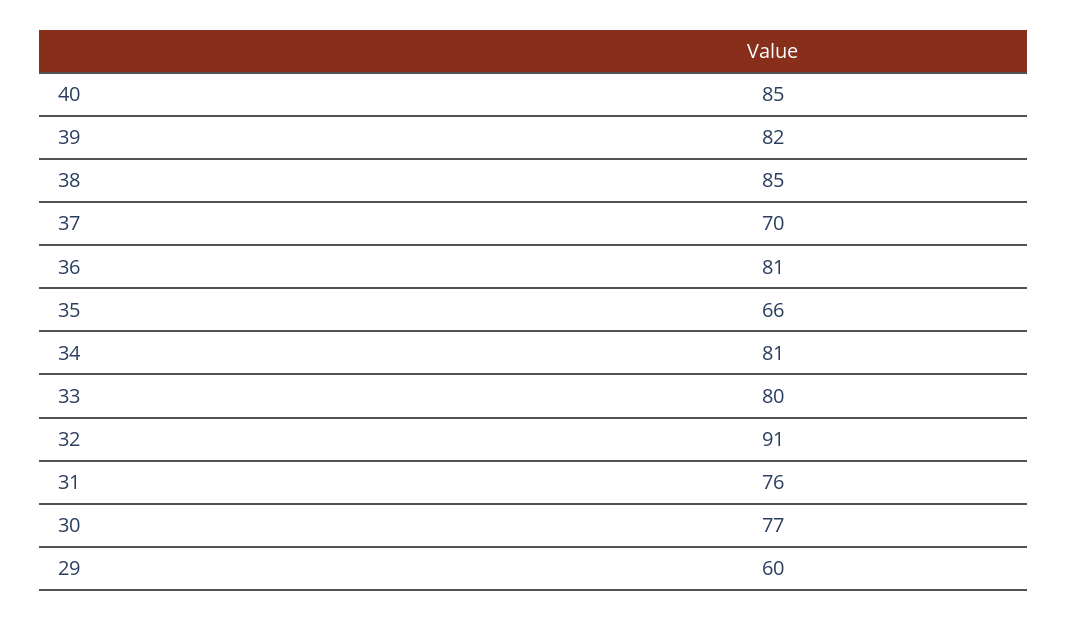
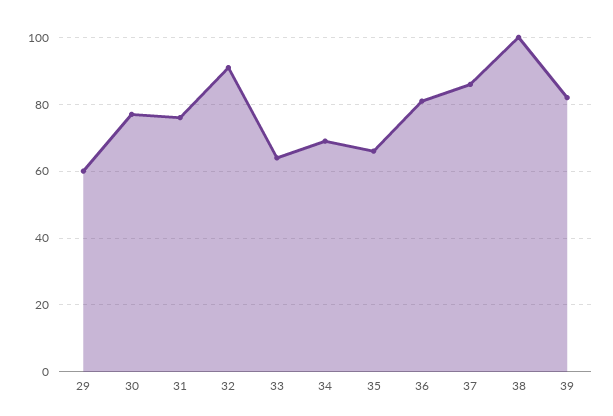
40: 85 -> none
38: 85 -> 100
37: 70 -> 85
34: 81 -> 70
33: 80 -> 65

